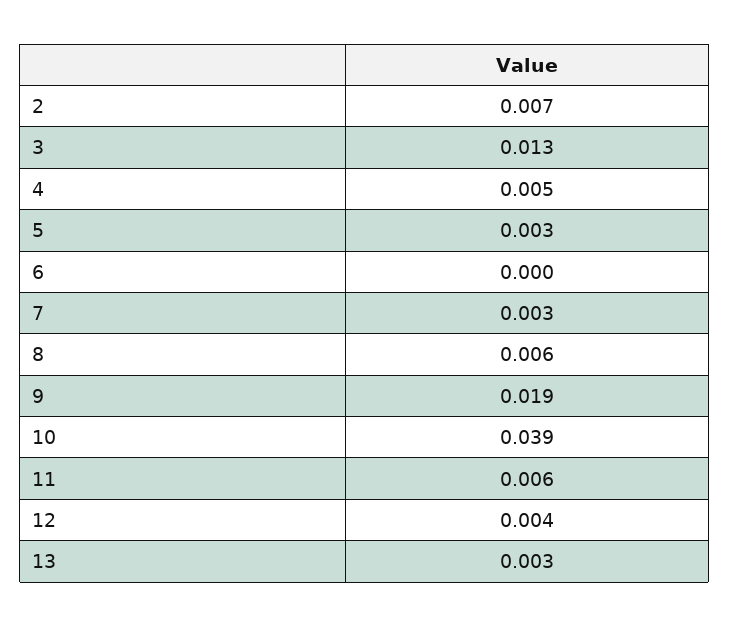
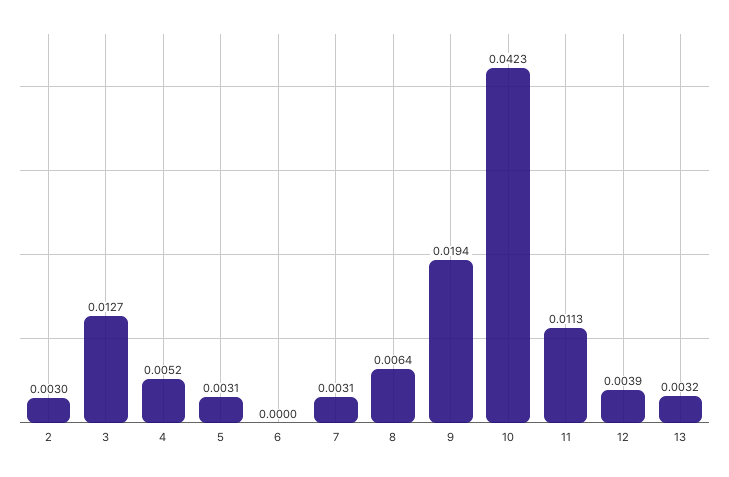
2: 0.007 -> 0.003
10: 0.039 -> 0.0423
11: 0.006 -> 0.0113

